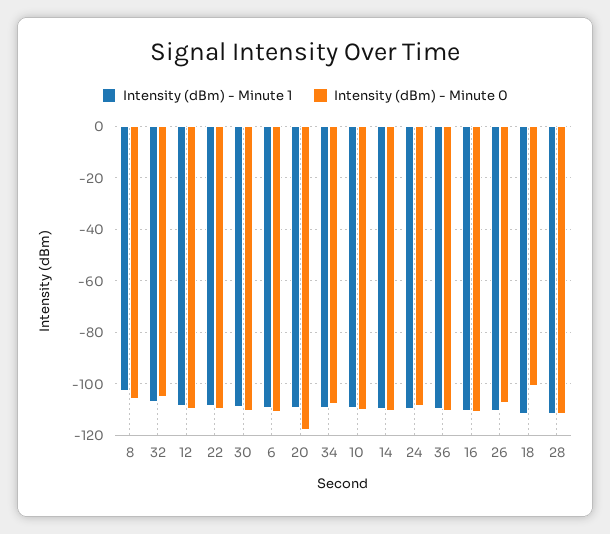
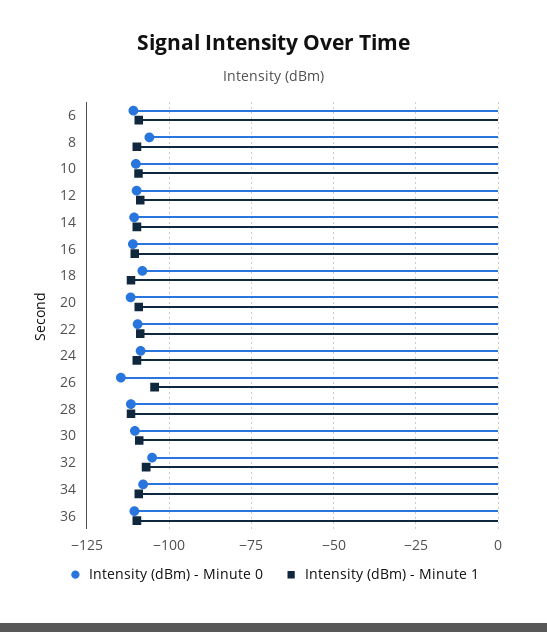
Intensity (dBm) - Minute 1, 8: -102.5 -> -110
Intensity (dBm) - Minute 0, 20: -117.5 -> -112.5
Intensity (dBm) - Minute 1, 26: -110 -> -105
Intensity (dBm) - Minute 0, 26: -107.5 -> -115
Intensity (dBm) - Minute 0, 18: -100 -> -107.5

